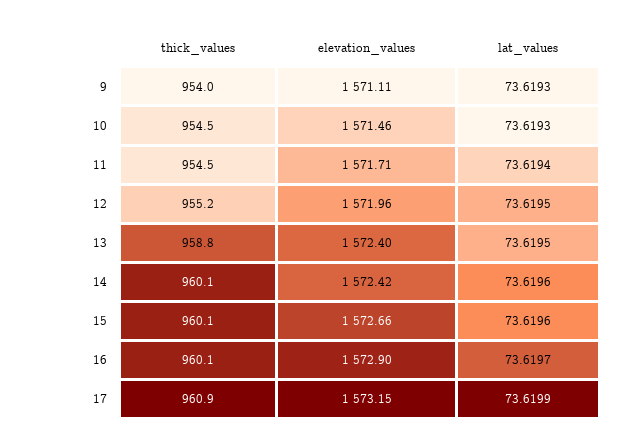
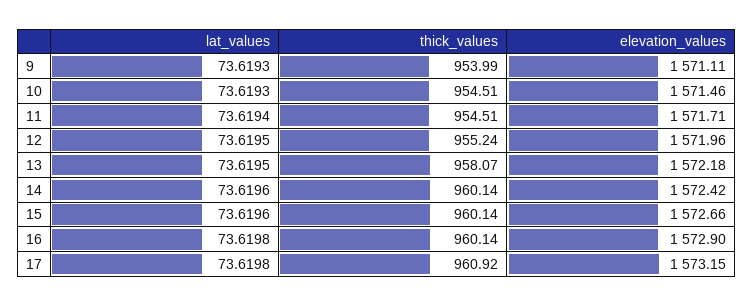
thick_values, 13: 958.8 -> 958.07
elevation_values, 13: 1572.4 -> 1572.18
lat_values, 16: 73.6197 -> 73.6198
lat_values, 17: 73.6199 -> 73.6198

